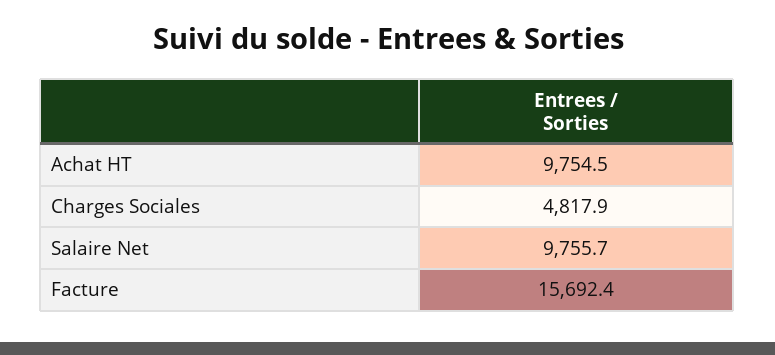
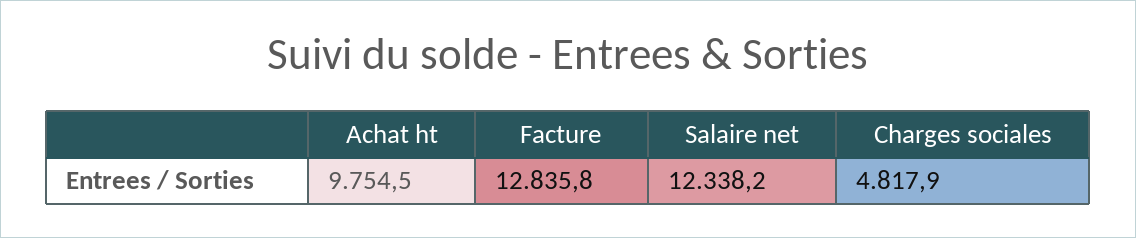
Salaire Net: 9755.7 -> 12338.2
Facture: 15692.4 -> 12835.8

